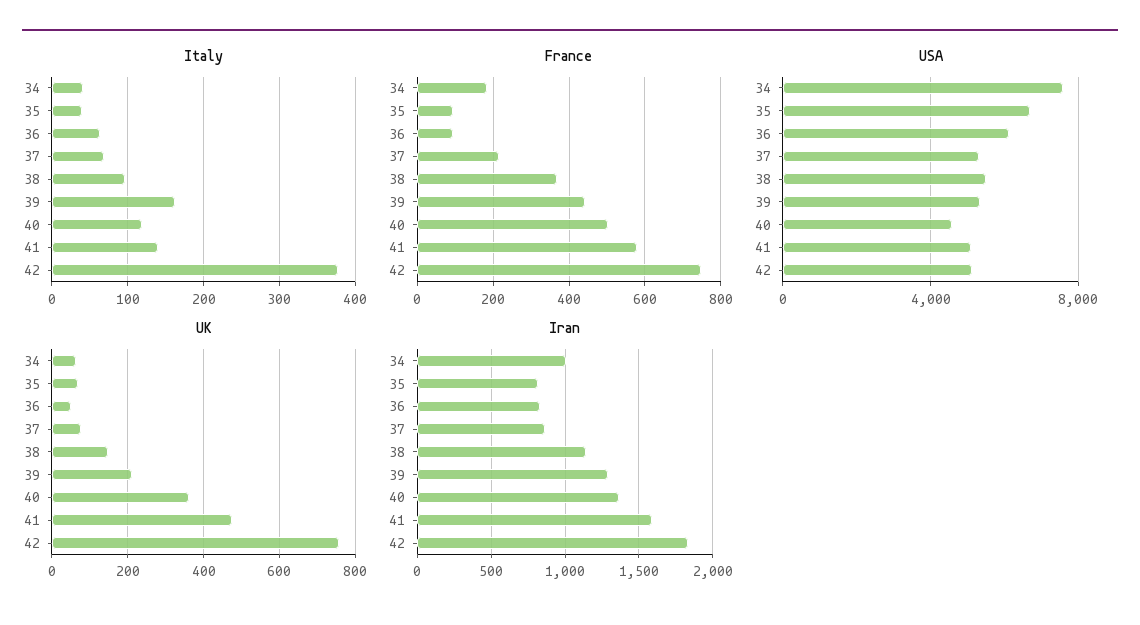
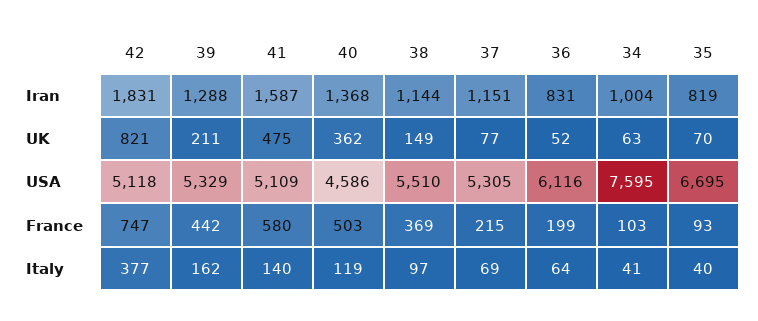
France, 34: 180 -> 103
France, 36: 100 -> 199
UK, 42: 760 -> 821
Iran, 37: 850 -> 1151

